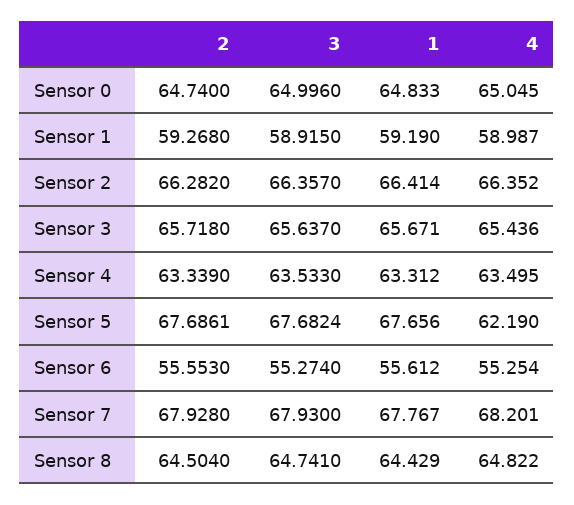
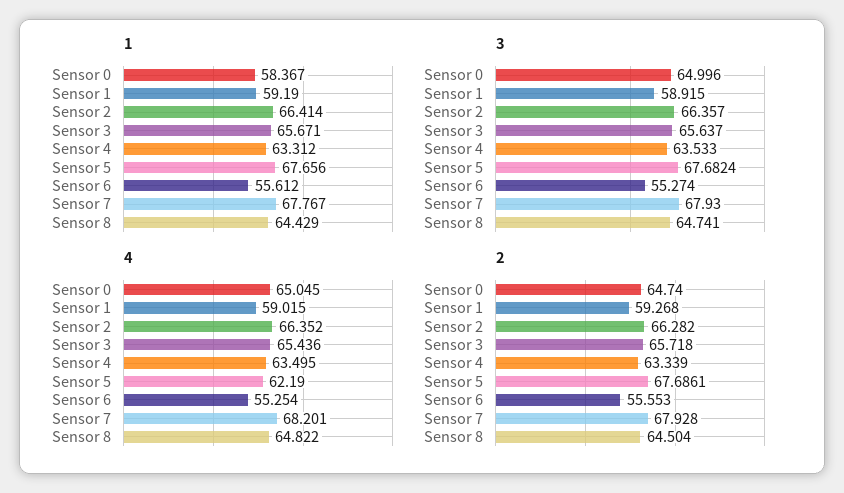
1, Sensor 0: 64.833 -> 58.367
4, Sensor 1: 58.987 -> 59.015

